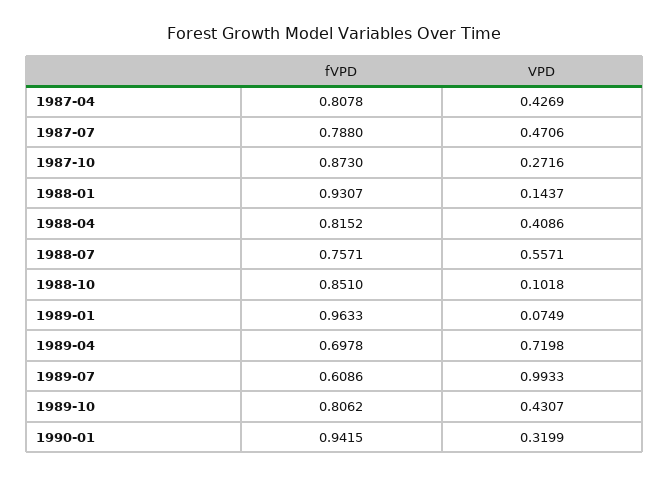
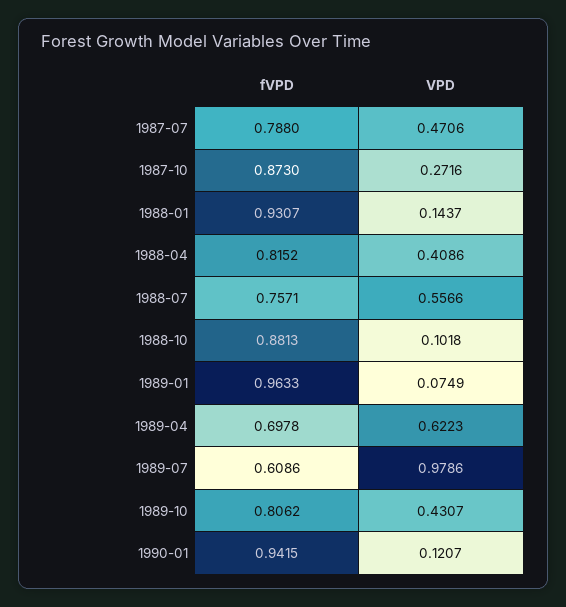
fVPD, 1987-04: 0.8078 -> none
VPD, 1987-04: 0.4269 -> none
VPD, 1988-07: 0.5571 -> 0.5566
fVPD, 1988-10: 0.851 -> 0.8813
VPD, 1989-04: 0.7198 -> 0.6223
VPD, 1989-07: 0.9933 -> 0.9786
VPD, 1990-01: 0.3199 -> 0.1207

